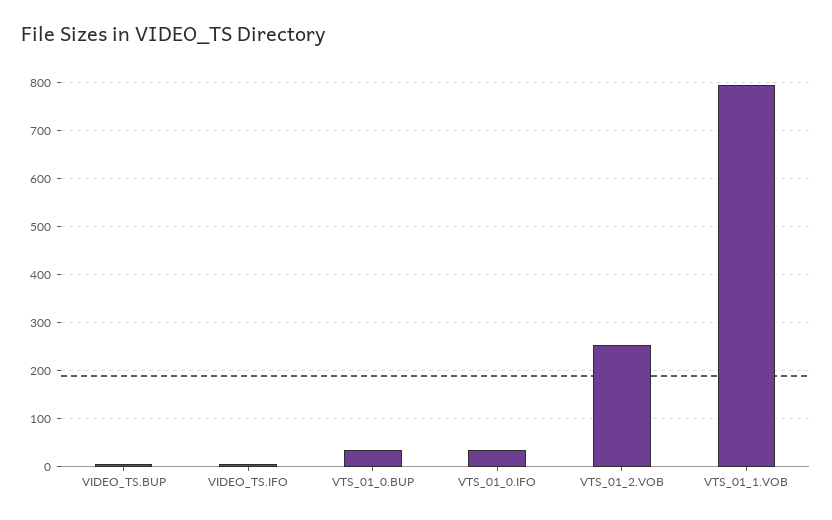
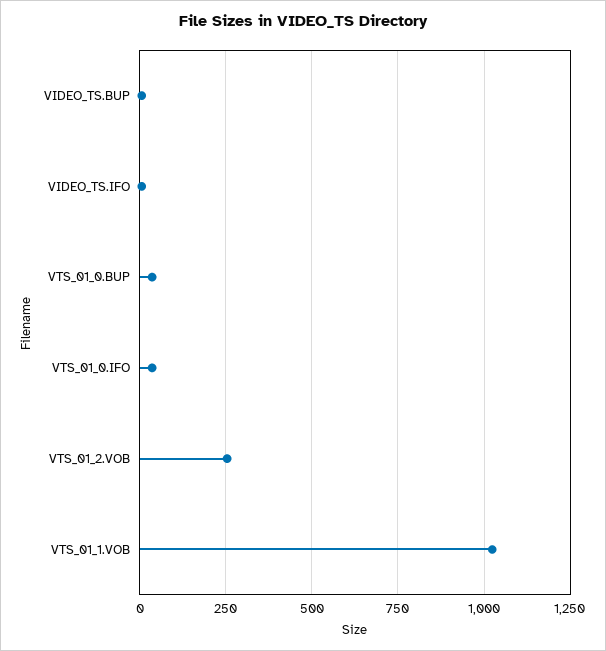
VTS_01_1.VOB: 800 -> 1025

